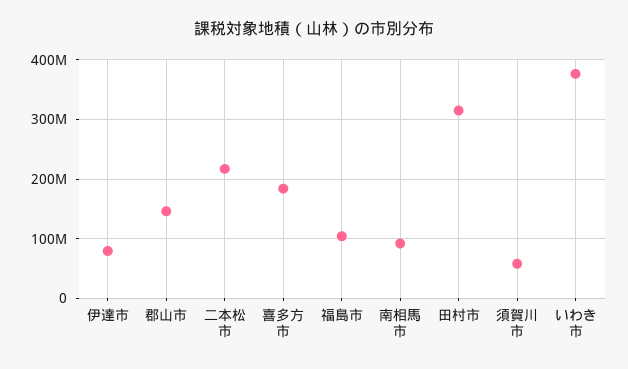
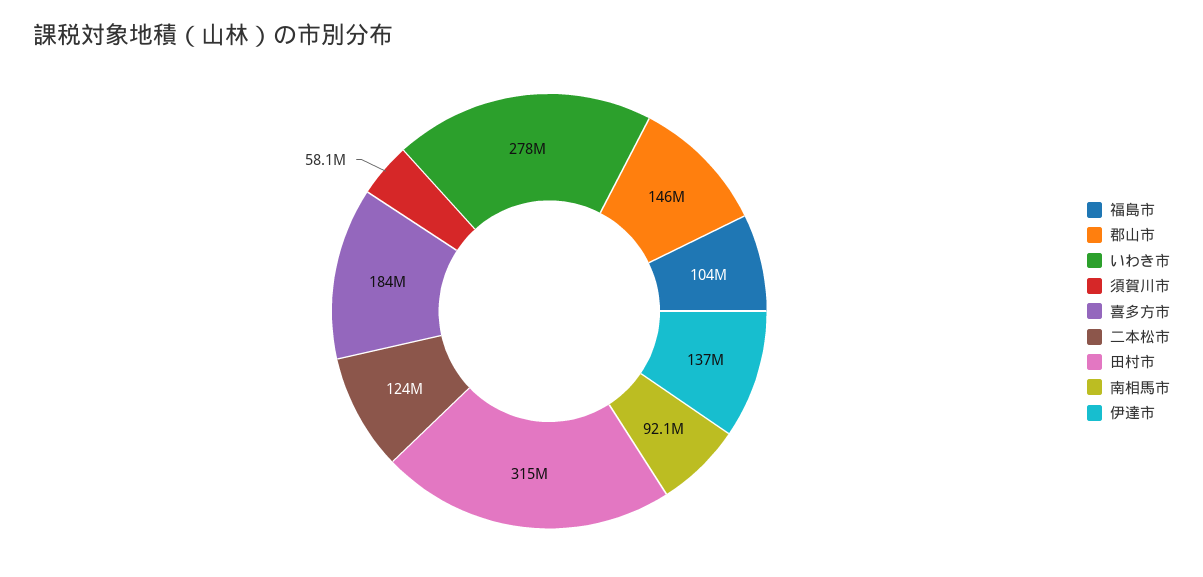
伊達市: 80000000 -> 137000000
二本松市: 220000000 -> 124000000
いわき市: 380000000 -> 278000000

